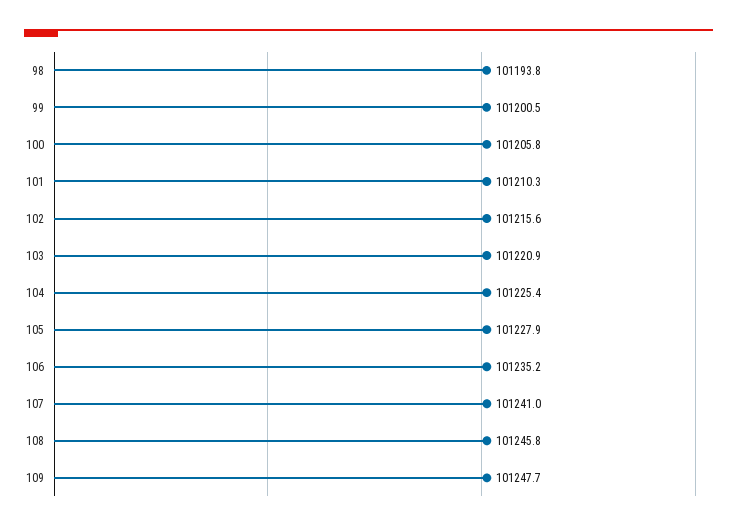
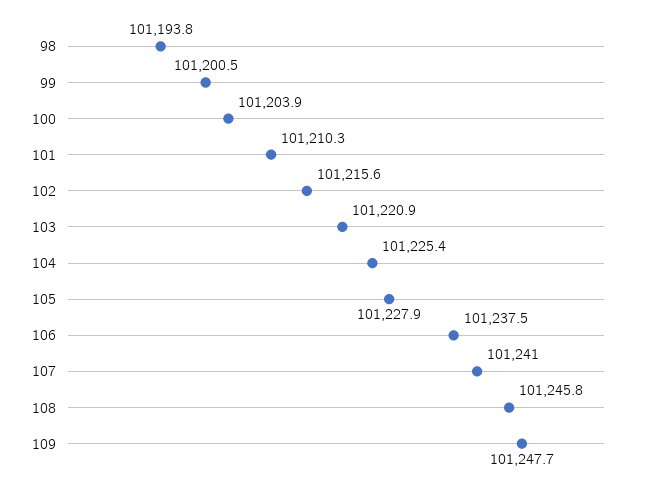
100: 101205.8 -> 101203.9
106: 101235.2 -> 101237.5

